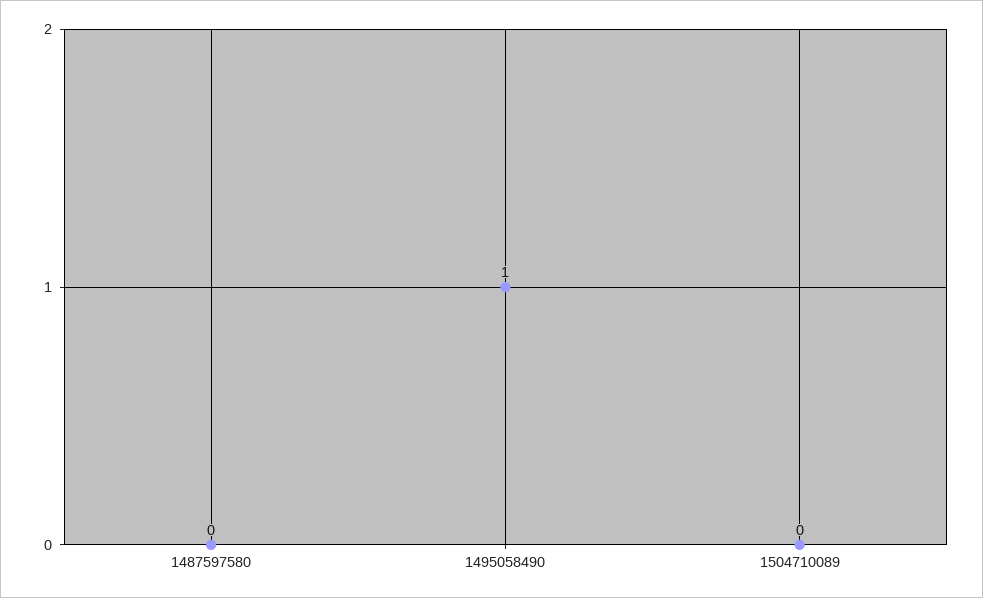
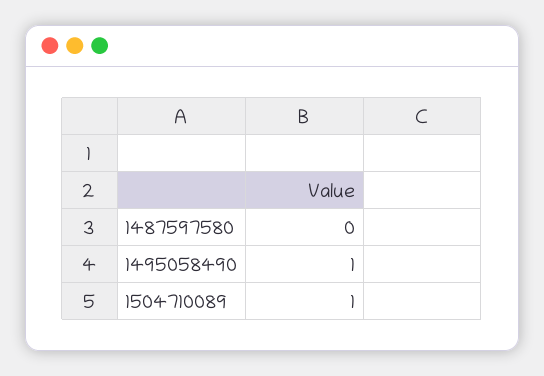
1504710089: 0 -> 1

